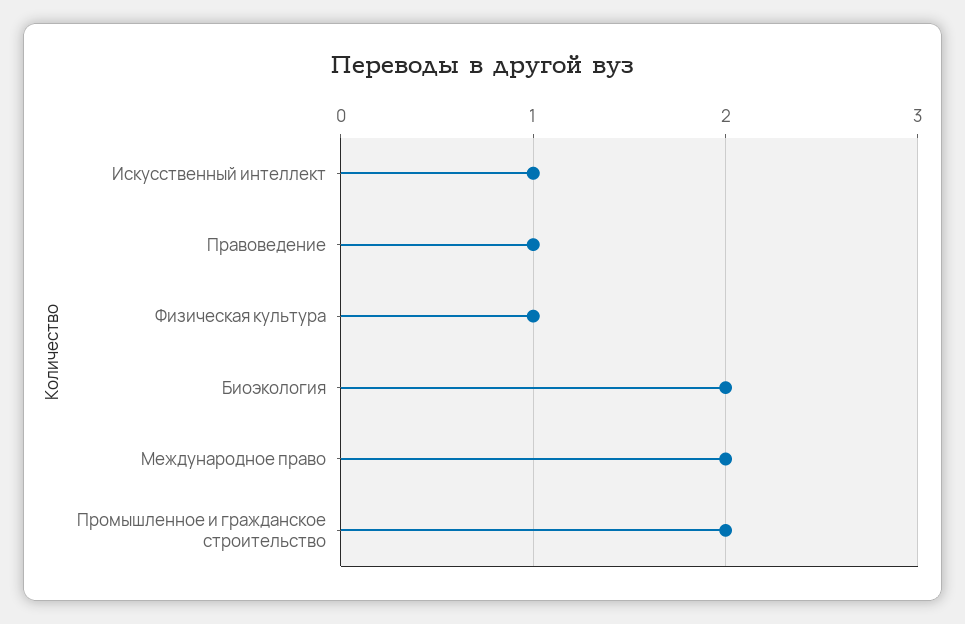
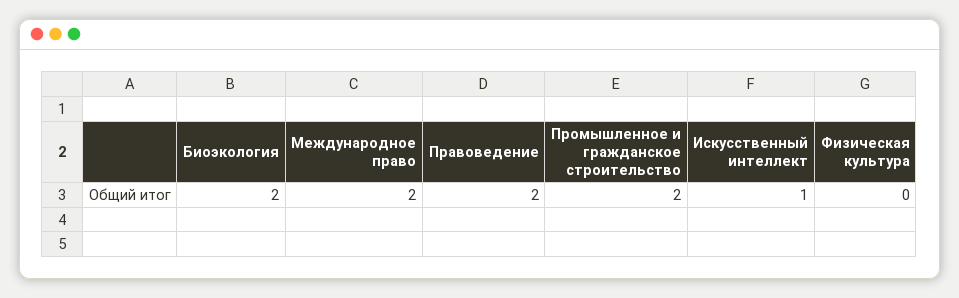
Правоведение: 1 -> 2
Физическая культура: 1 -> 0

